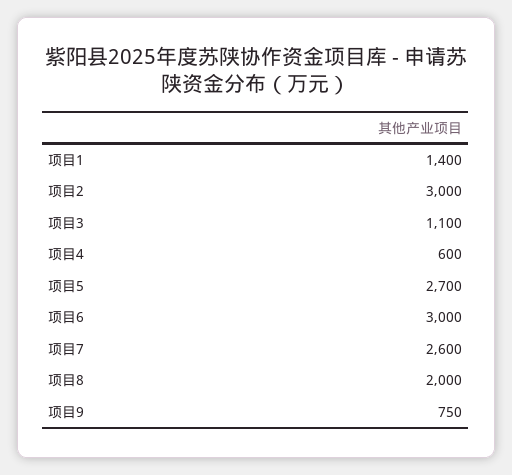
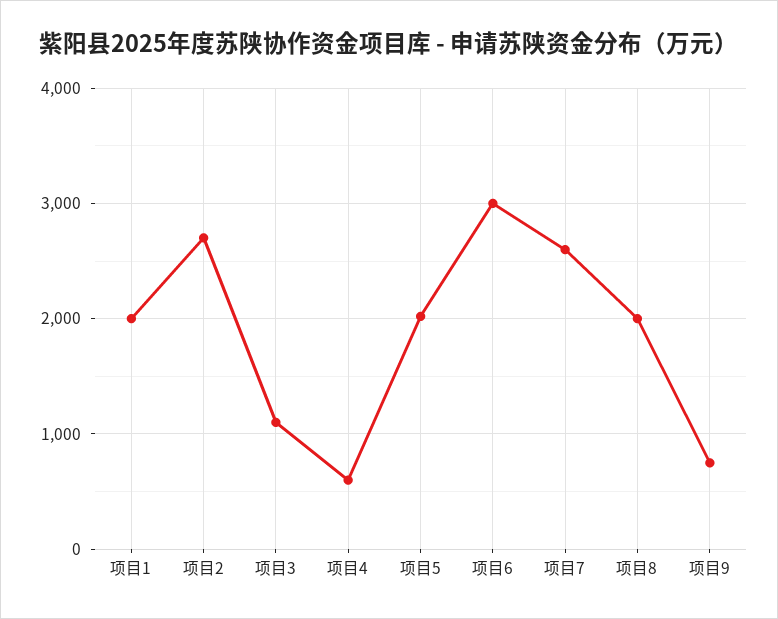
项目1: 1400 -> 2000
项目2: 3000 -> 2700
项目5: 2700 -> 2000

